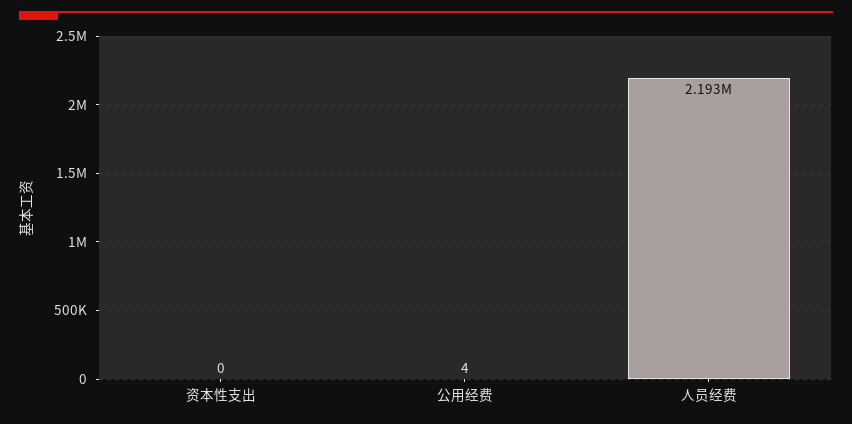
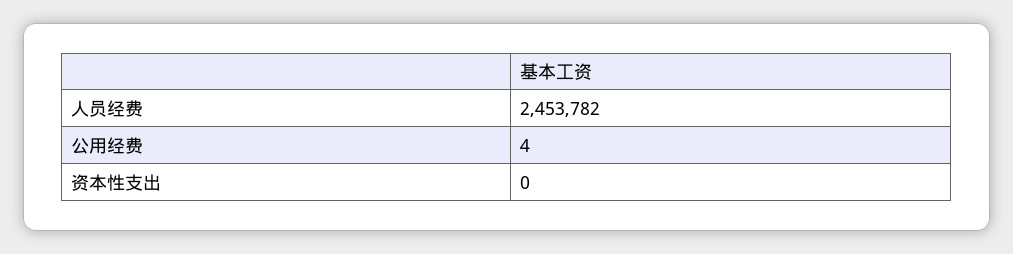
人员经费: 2193000 -> 2453782

